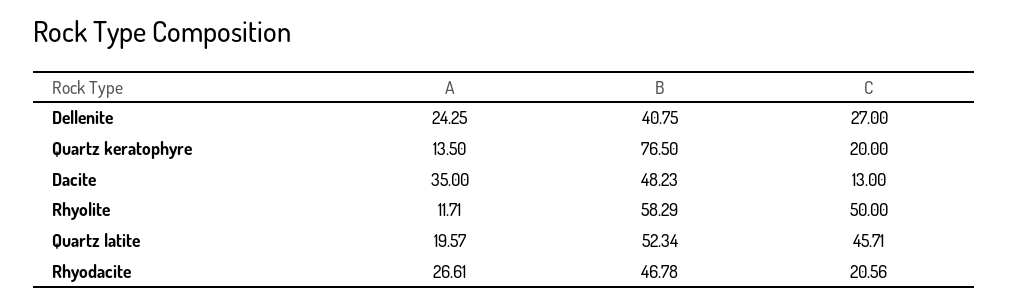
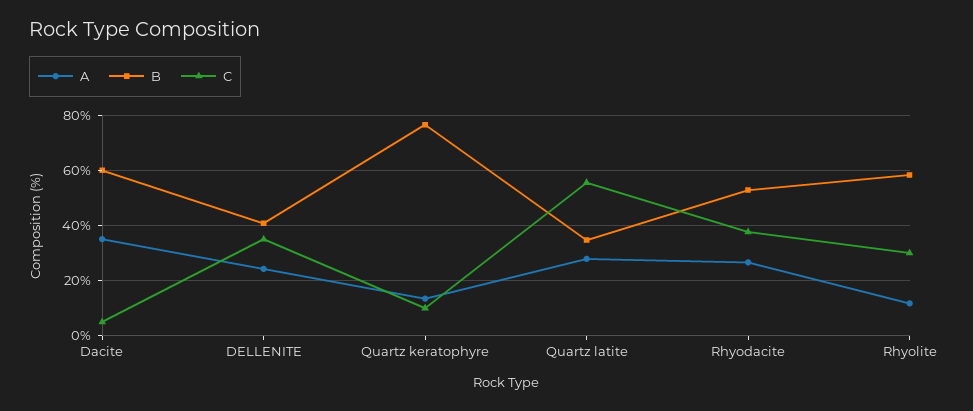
C, Dellenite: 27 -> 35
C, Quartz keratophyre: 20 -> 10
B, Dacite: 48.23 -> 60
C, Dacite: 13 -> 5
C, Rhyolite: 50 -> 30
A, Quartz latite: 19.57 -> 27.5
B, Quartz latite: 52.34 -> 35
C, Quartz latite: 45.71 -> 55
B, Rhyodacite: 46.78 -> 52.5
C, Rhyodacite: 20.56 -> 37.5

